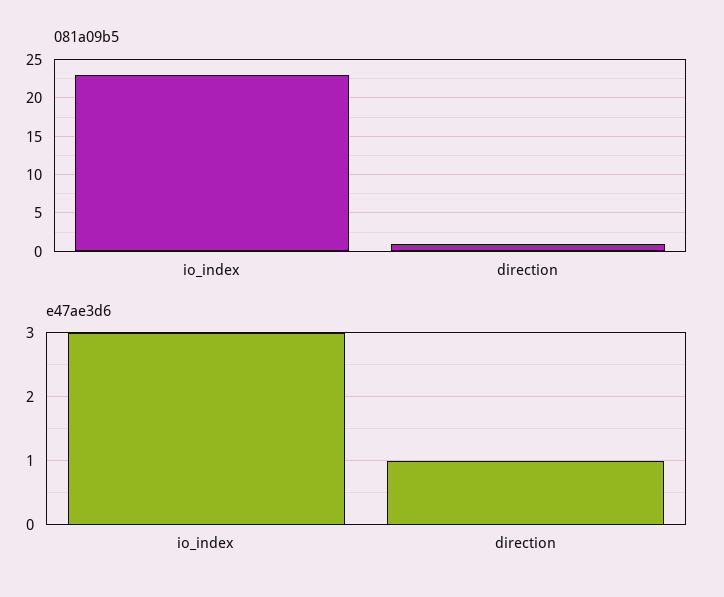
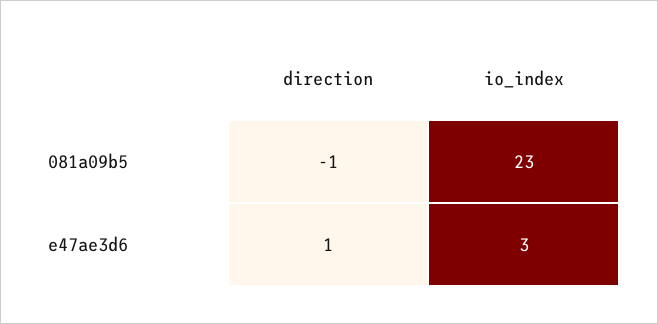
081a09b5, direction: 1 -> -1

